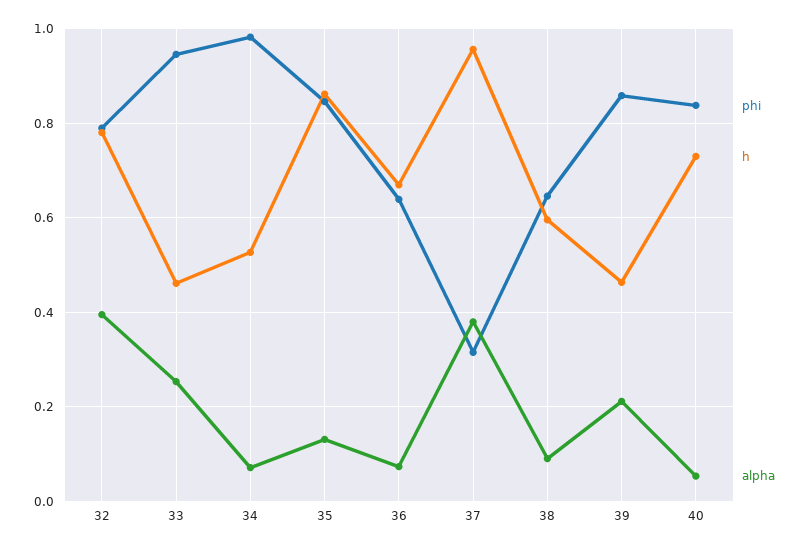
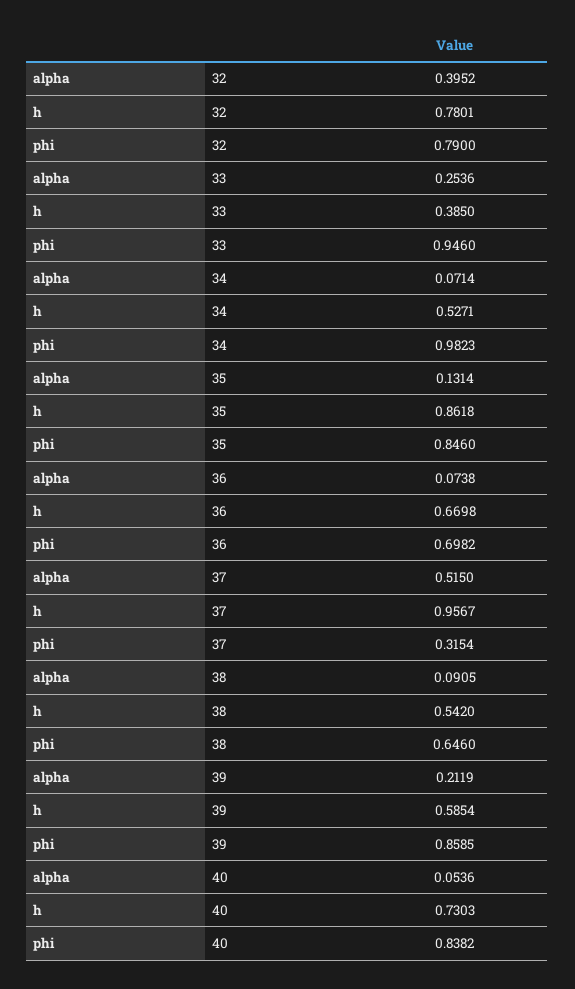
h, 33: 0.46 -> 0.385
phi, 36: 0.64 -> 0.6982
alpha, 37: 0.38 -> 0.515
h, 38: 0.6 -> 0.542
h, 39: 0.46 -> 0.5854

